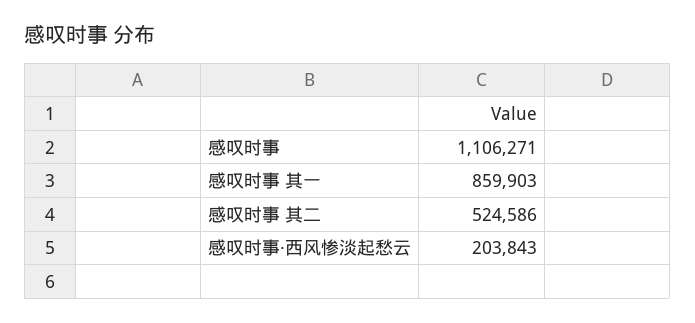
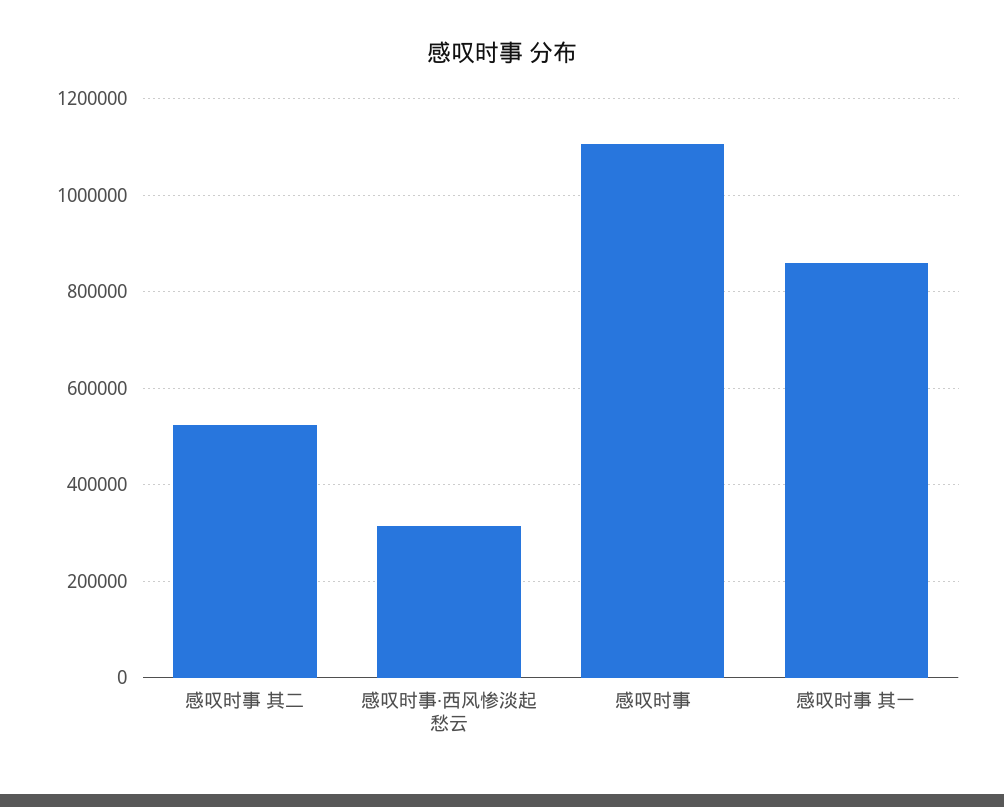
感叹时事·西风惨淡起愁云: 203843 -> 320000

